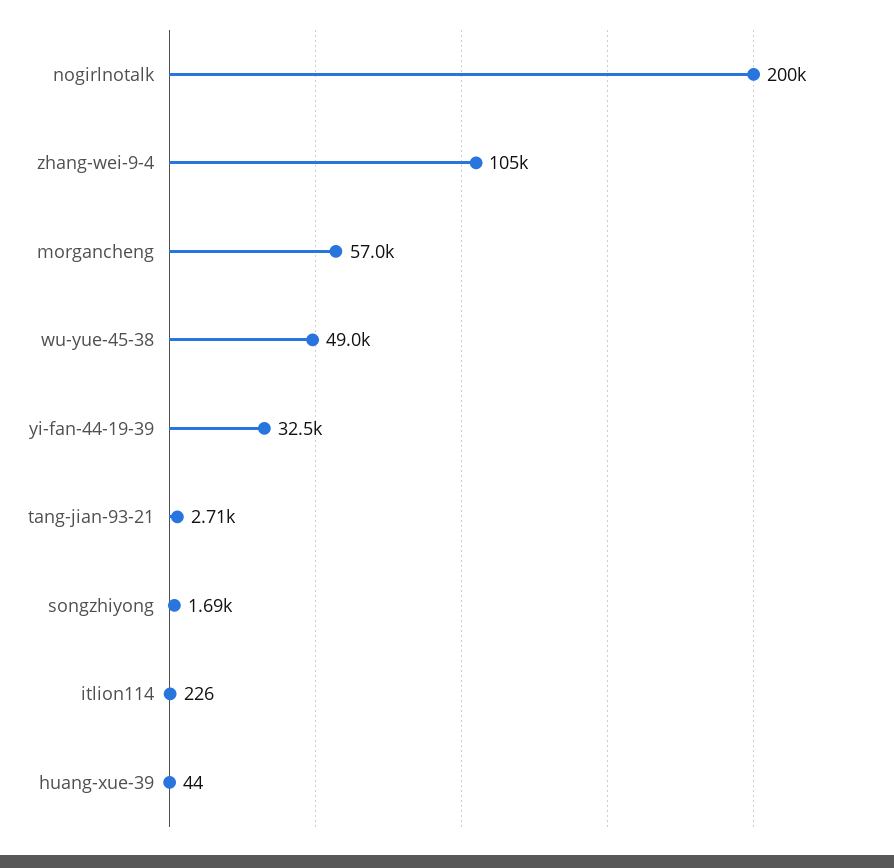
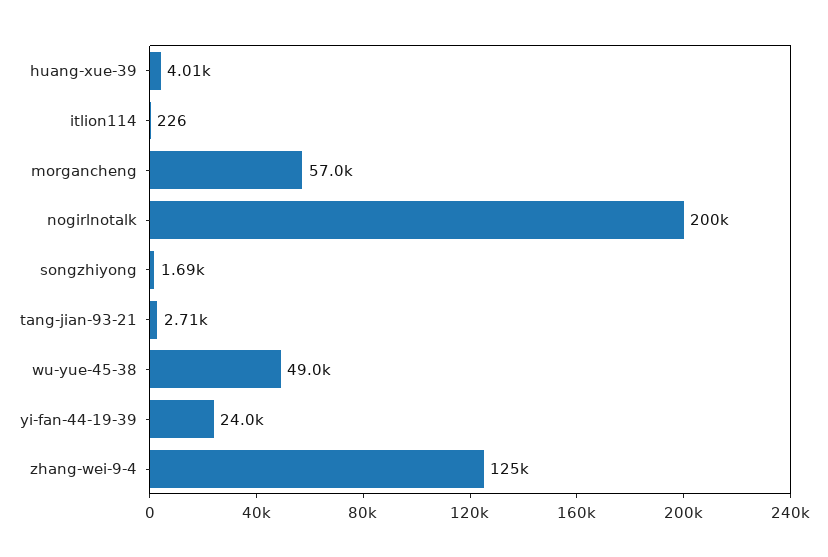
zhang-wei-9-4: 105000 -> 125000
yi-fan-44-19-39: 32500 -> 24000
huang-xue-39: 44 -> 4010

